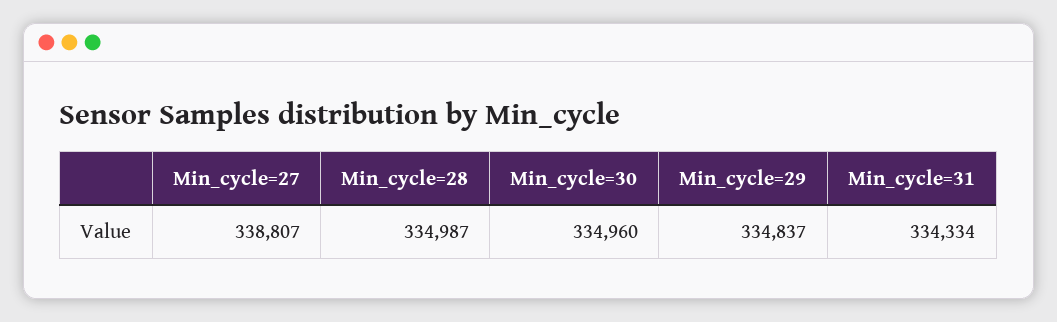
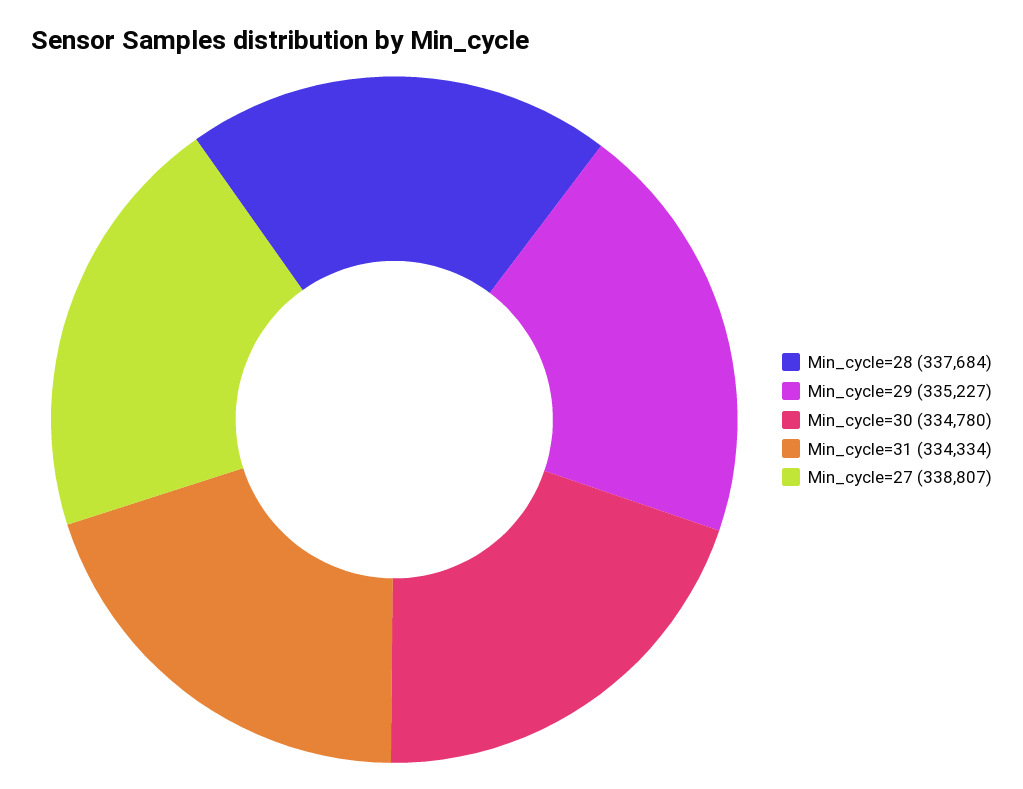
Min_cycle=28: 334987 -> 337684
Min_cycle=30: 334960 -> 334780
Min_cycle=29: 334837 -> 335227

